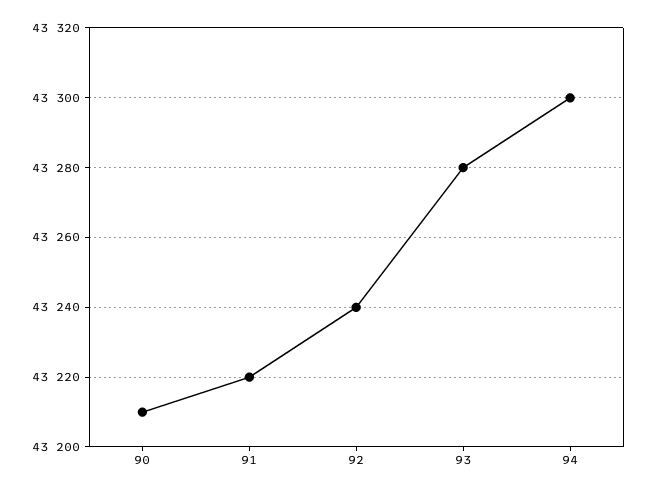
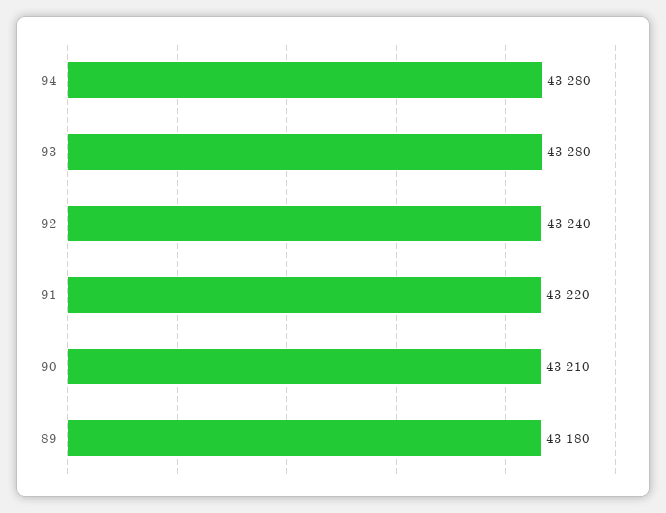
94: 43300 -> 43280
89: none -> 43180

